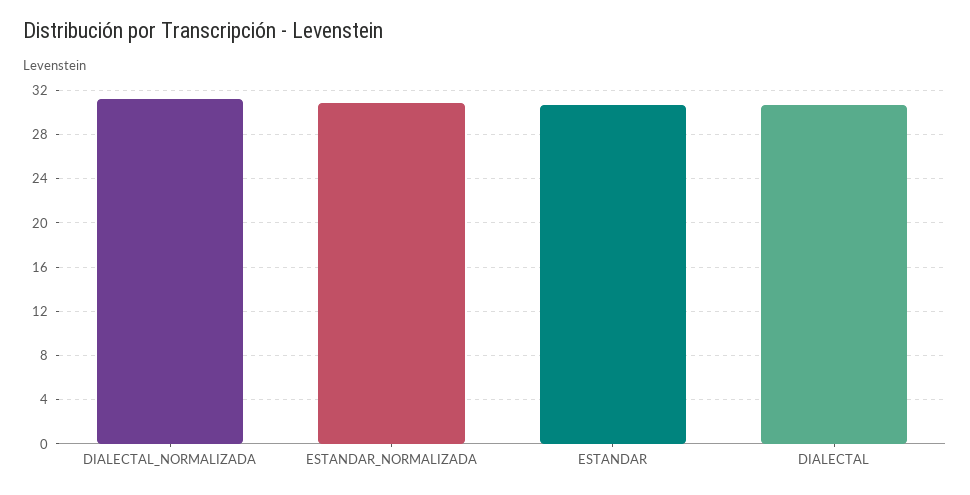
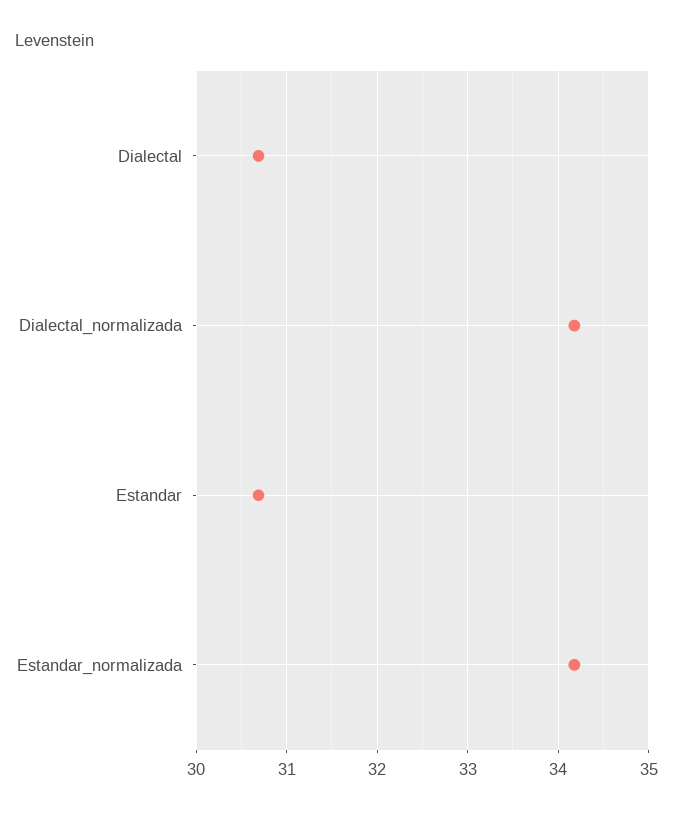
DIALECTAL_NORMALIZADA: 31 -> 34.2
ESTANDAR_NORMALIZADA: 31 -> 34.2

